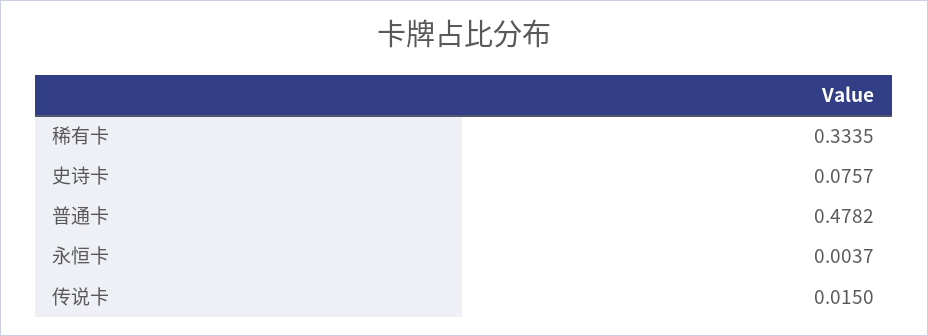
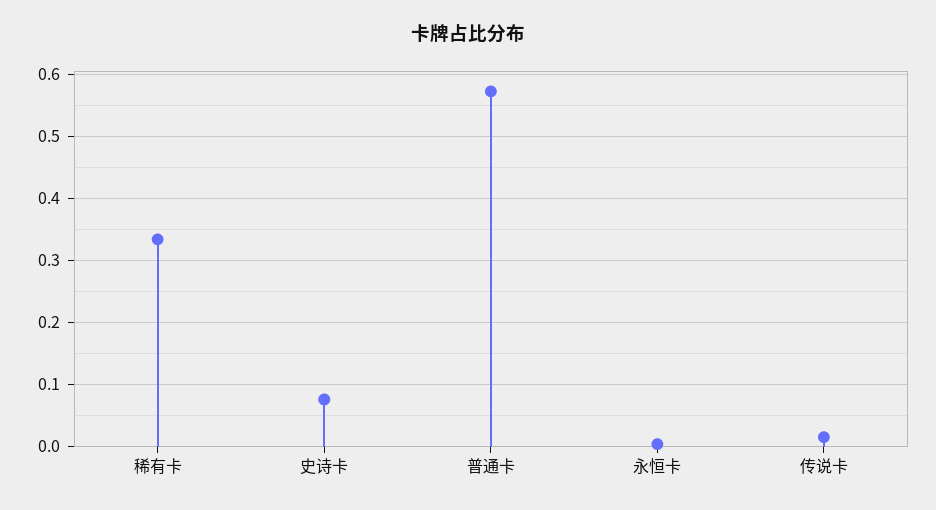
普通卡: 0.4782 -> 0.57

